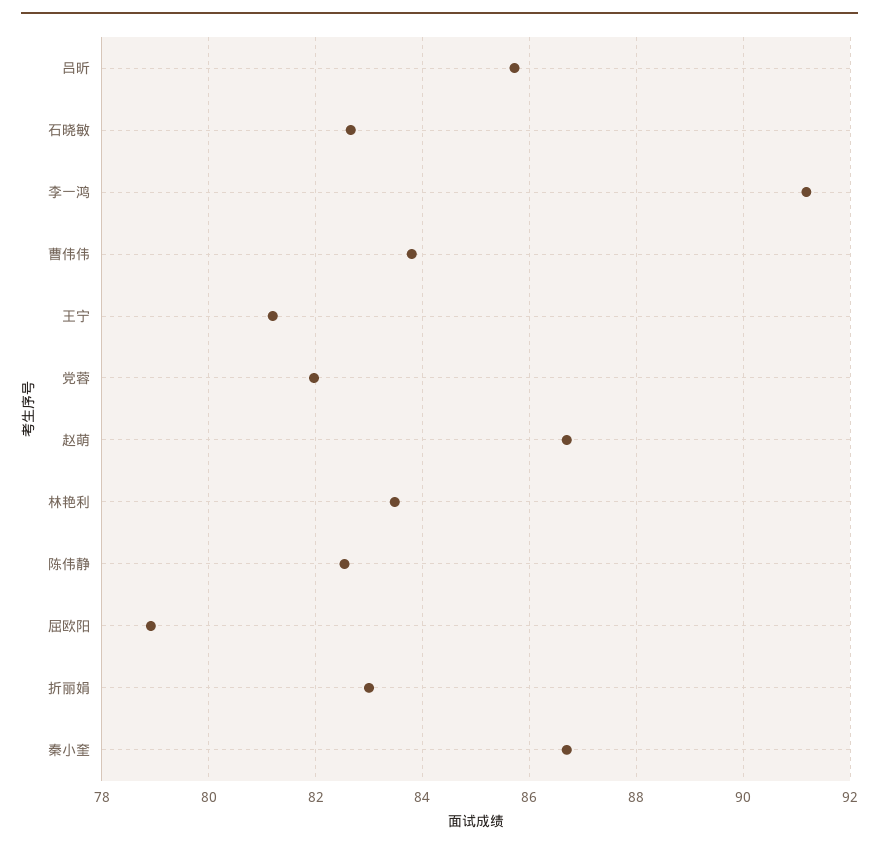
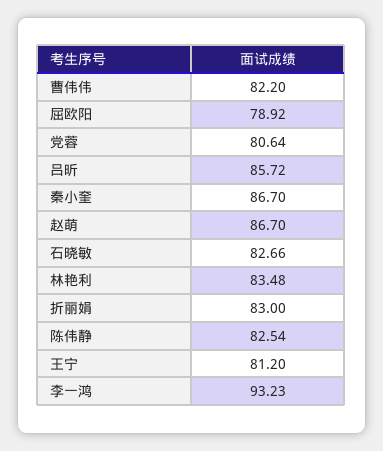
李一鸿: 91.2 -> 93.23
曹伟伟: 83.8 -> 82.2
党蓉: 82 -> 80.64

